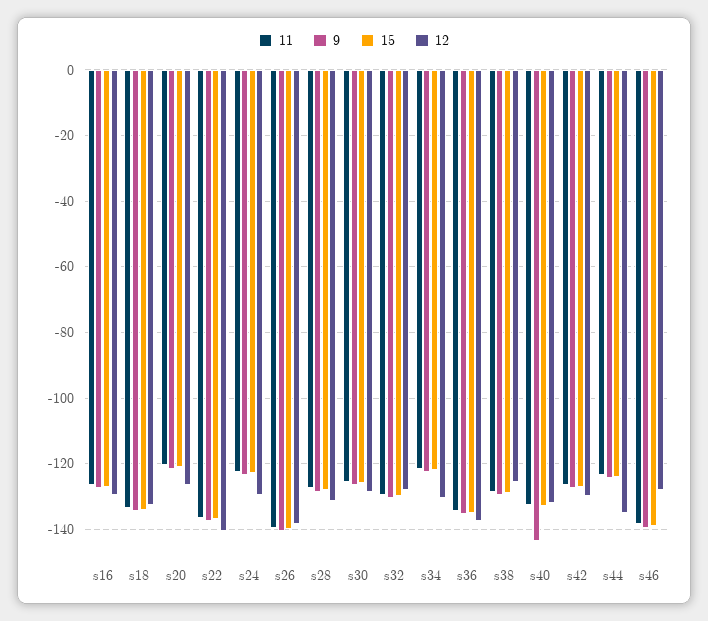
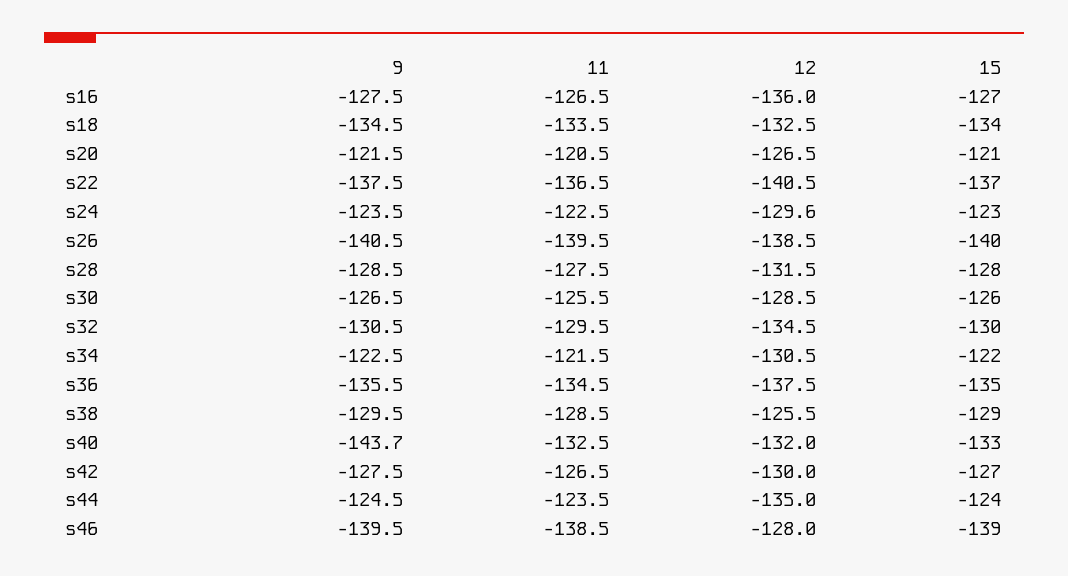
12, s16: -130 -> -136
12, s32: -128 -> -134.5

